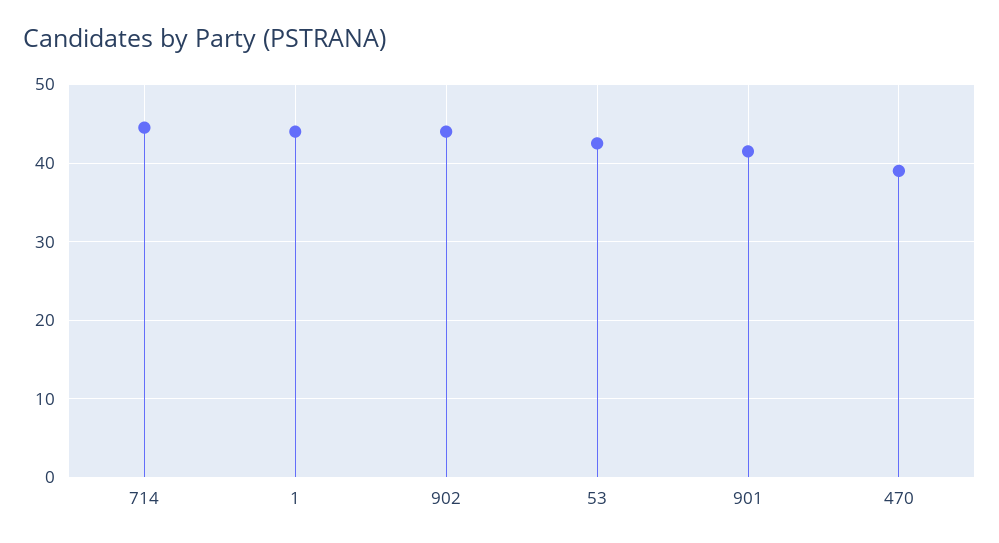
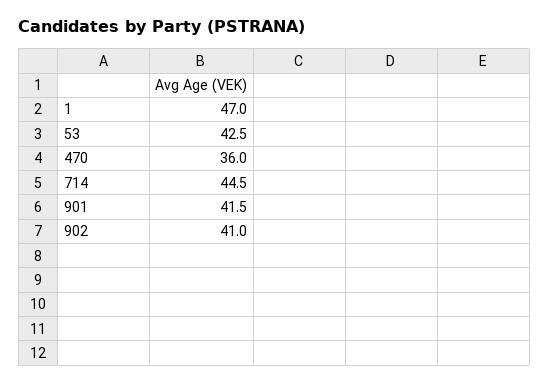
1: 44 -> 47
902: 44 -> 41
470: 39 -> 36

